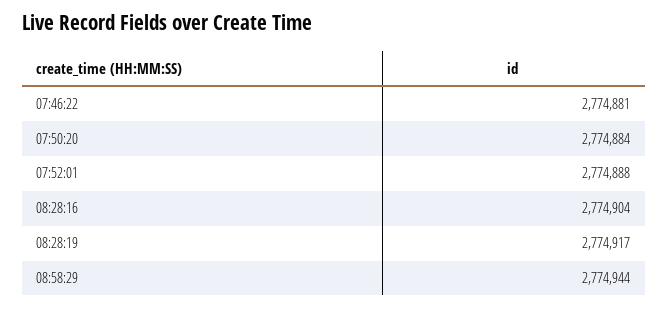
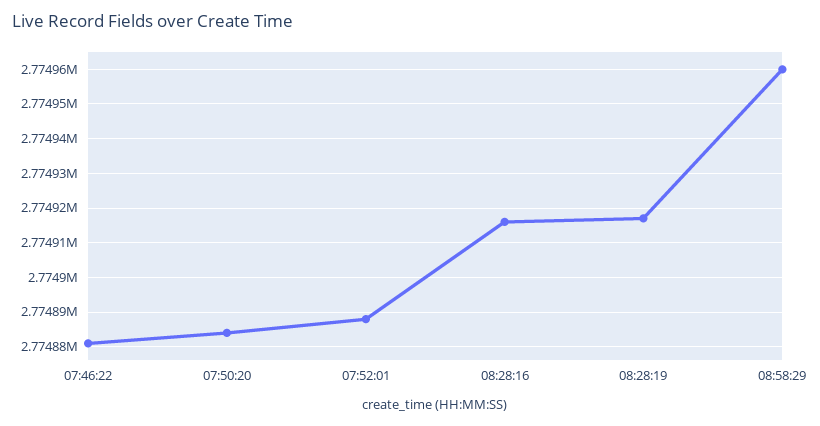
08:28:16: 2774904 -> 2774915
08:58:29: 2774944 -> 2774960

